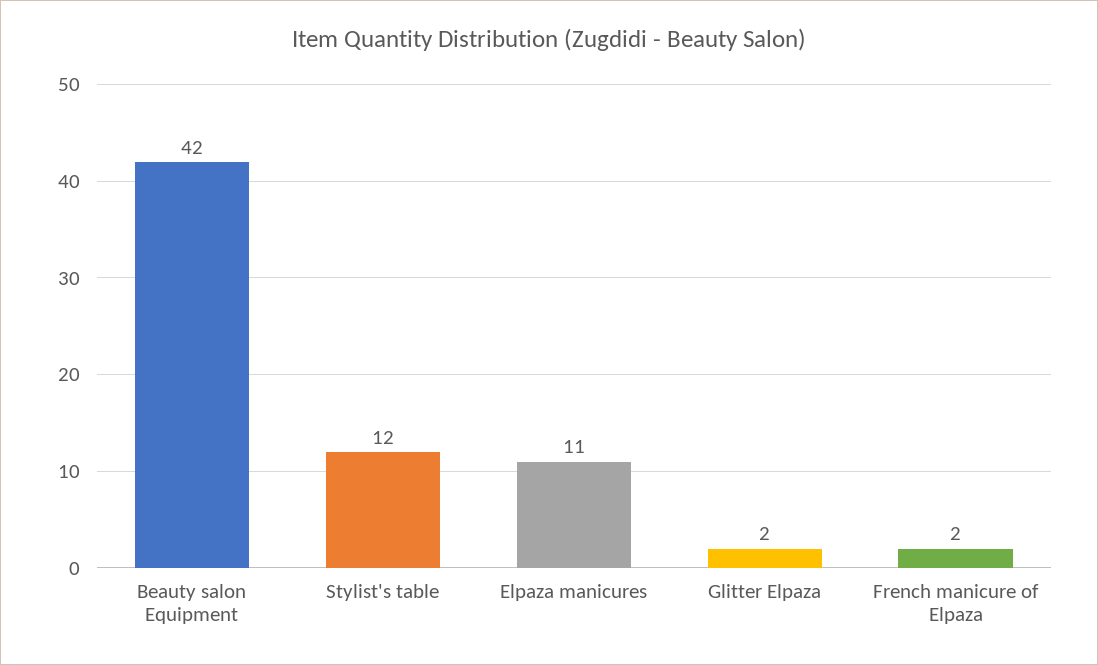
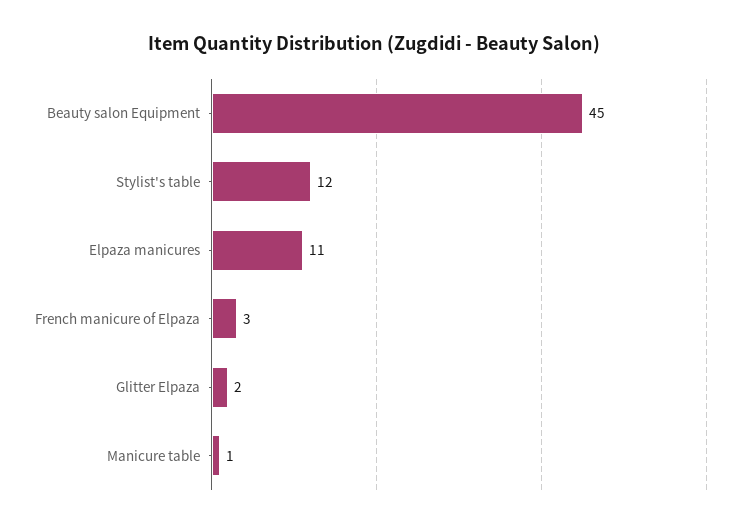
Beauty salon Equipment: 42 -> 45
French manicure of Elpaza: 2 -> 3
Manicure table: none -> 1

